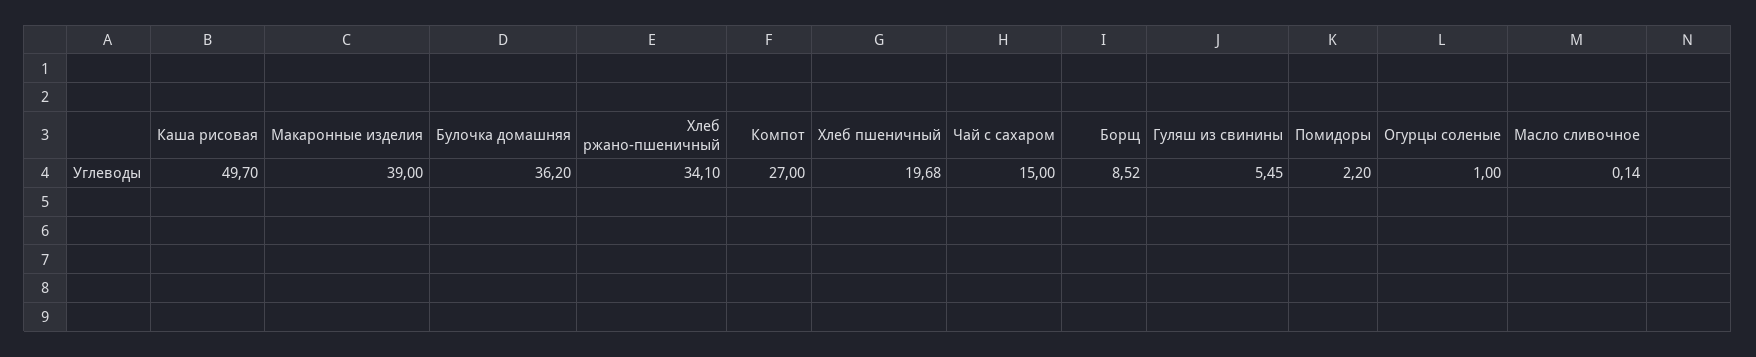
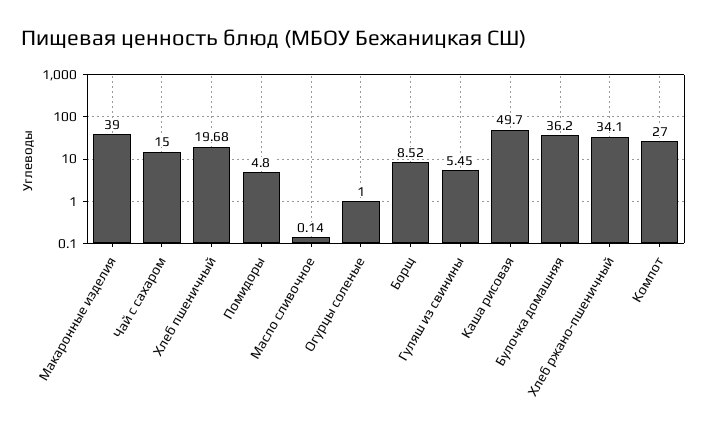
Помидоры: 2.2 -> 4.8

